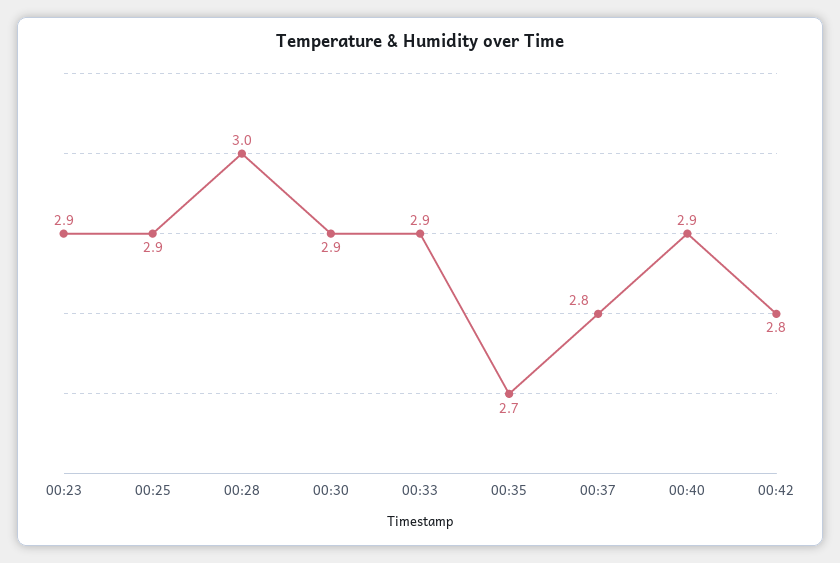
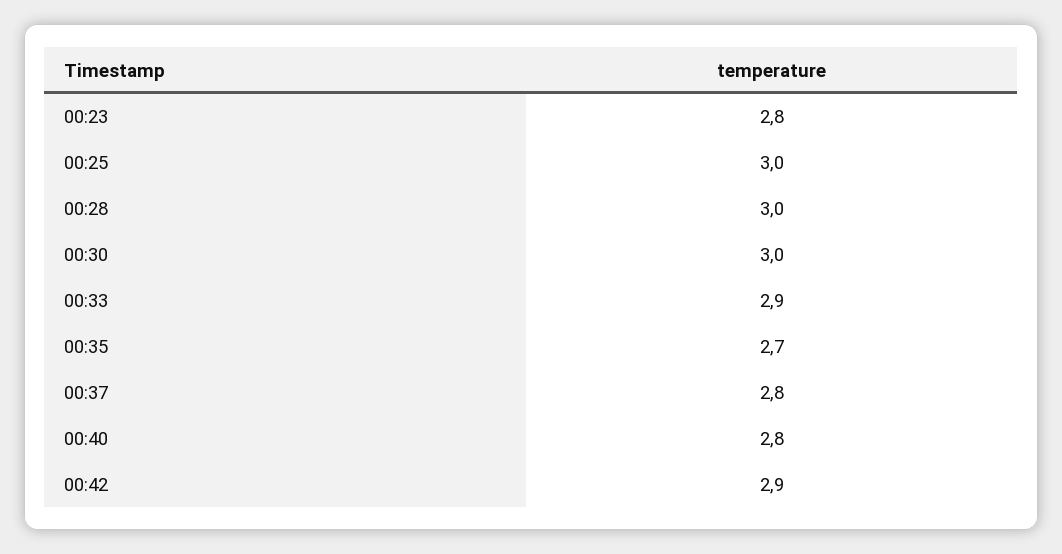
00:23: 2.9 -> 2.8
00:25: 2.9 -> 3
00:30: 2.9 -> 3
00:40: 2.9 -> 2.8
00:42: 2.8 -> 2.9

